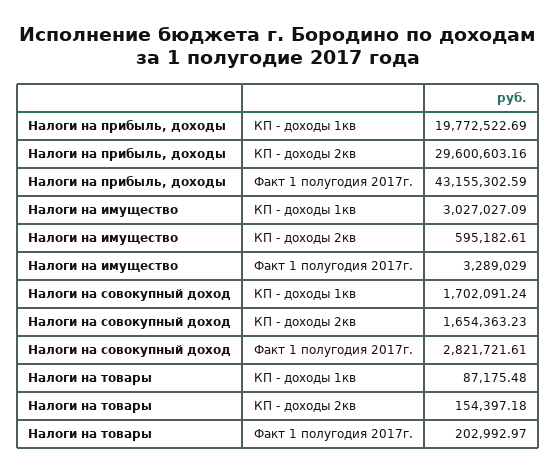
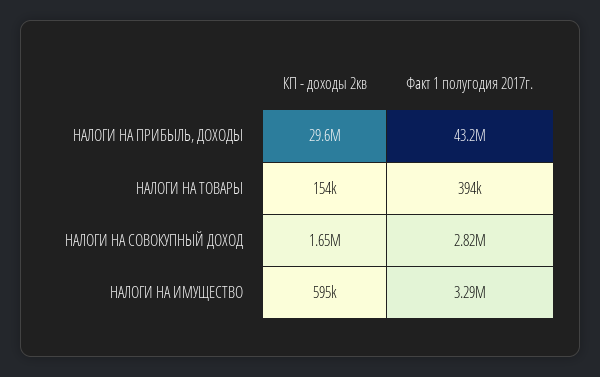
Налоги на прибыль, доходы, КП - доходы 1кв: 19772522.69 -> none
Налоги на имущество, КП - доходы 1кв: 3027027.09 -> none
Налоги на совокупный доход, КП - доходы 1кв: 1702091.24 -> none
Налоги на товары, КП - доходы 1кв: 87175.48 -> none
Налоги на товары, Факт 1 полугодия 2017г.: 202992.97 -> 394000

